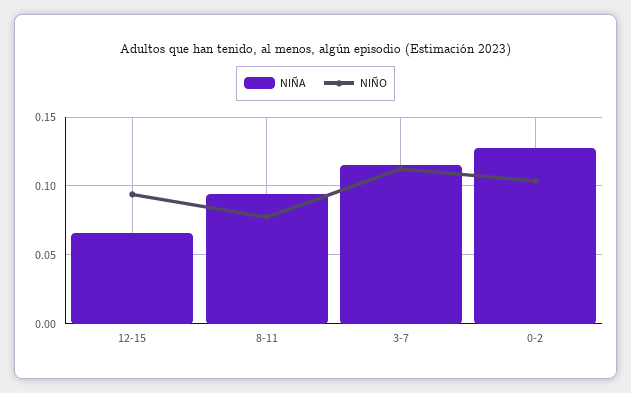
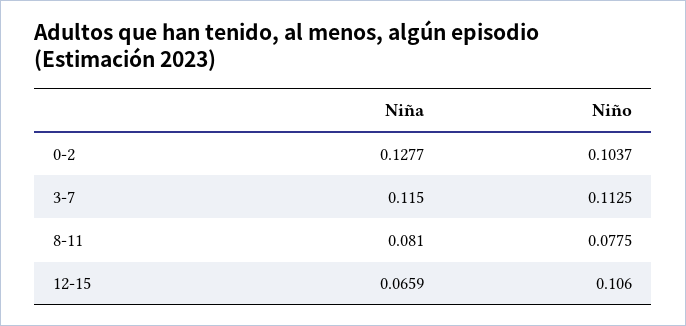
NIÑO, 12-15: 0.095 -> 0.106
NIÑA, 8-11: 0.095 -> 0.081

